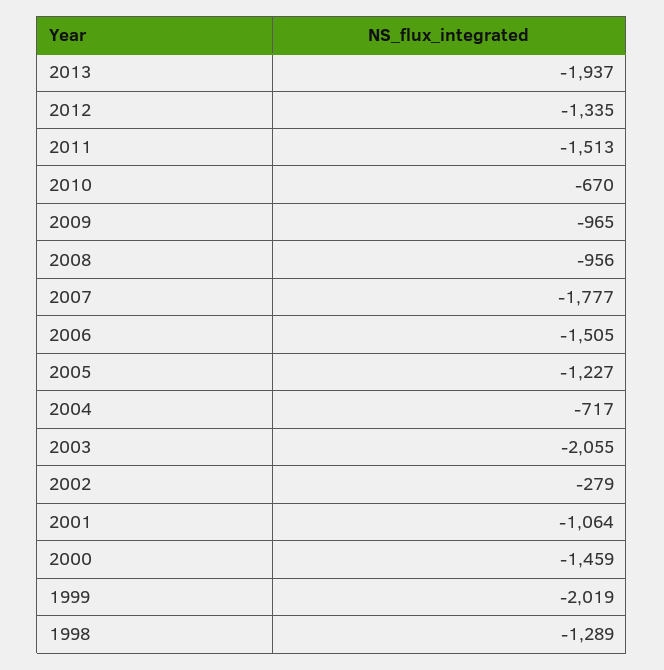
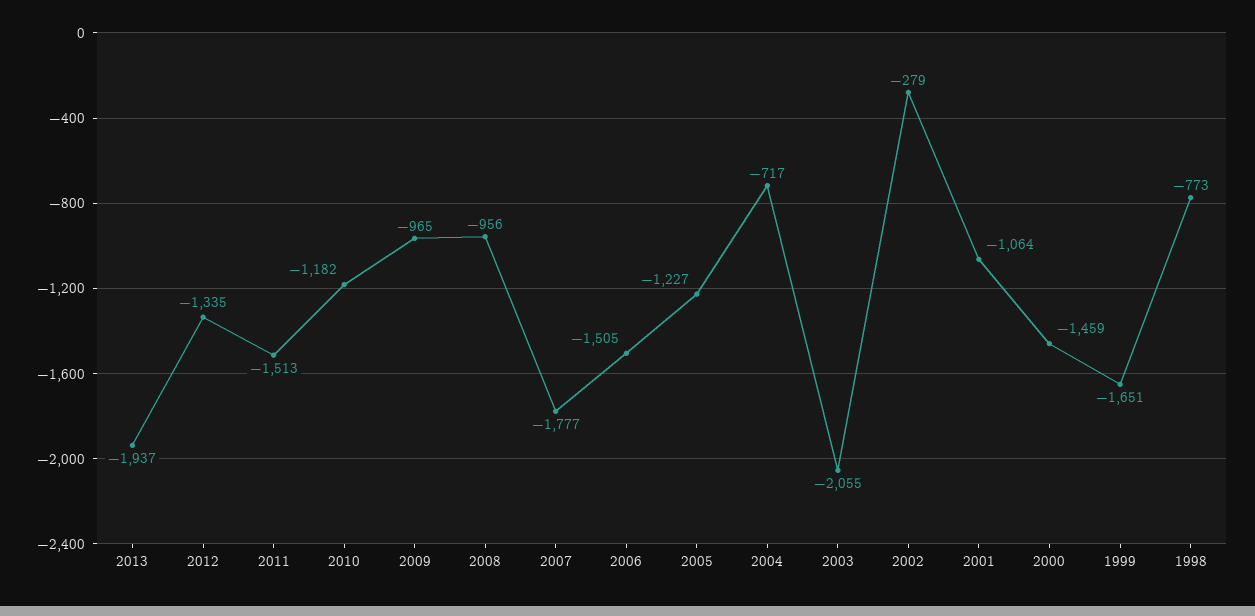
2010: -670 -> -1182
1999: -2019 -> -1651
1998: -1289 -> -773

